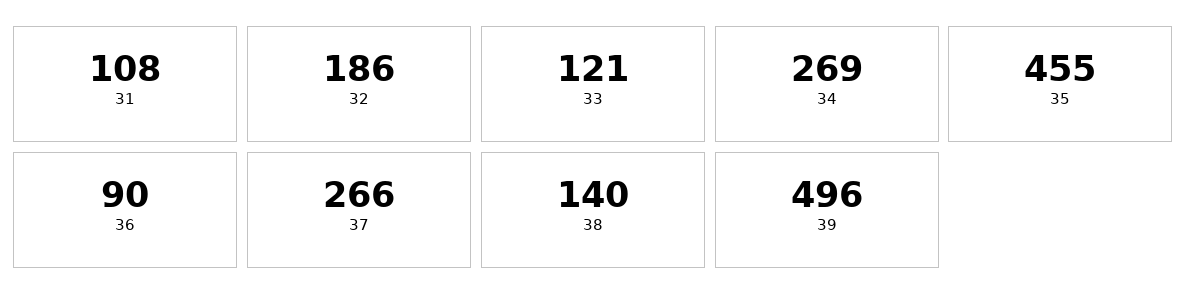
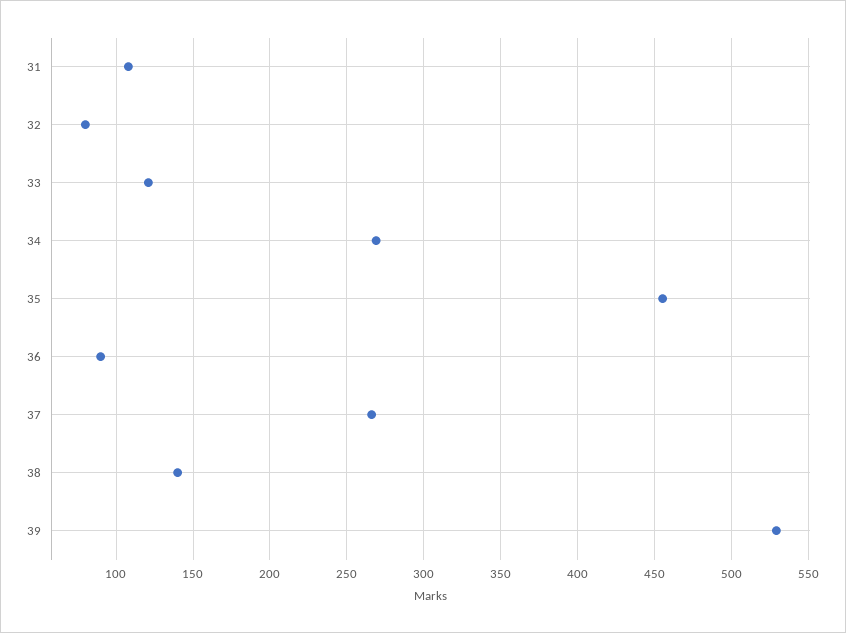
32: 186 -> 80
39: 496 -> 530

